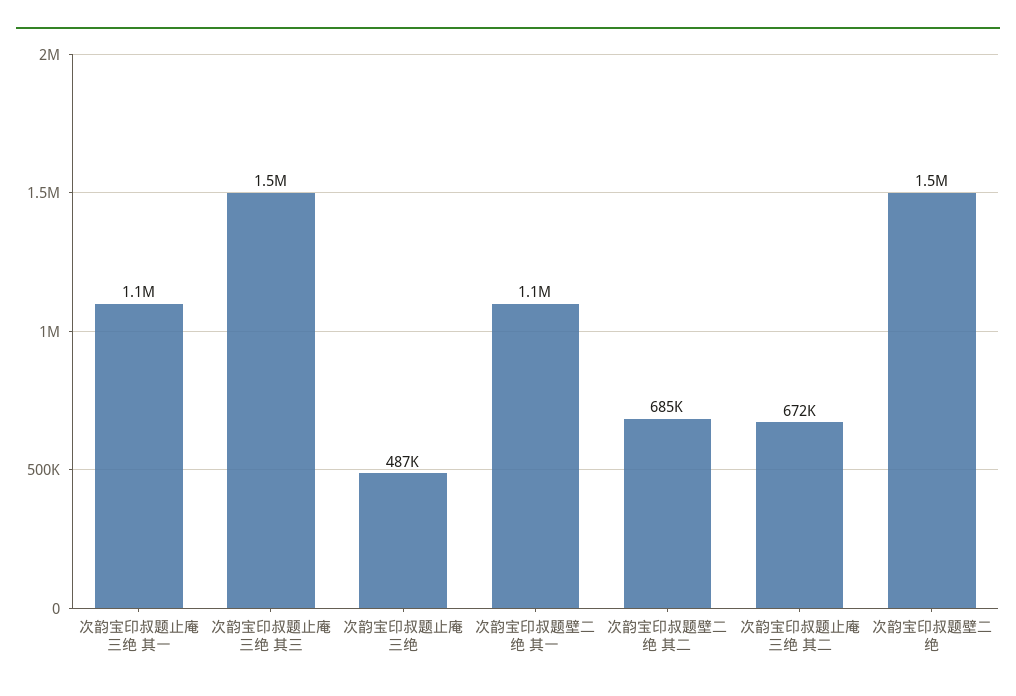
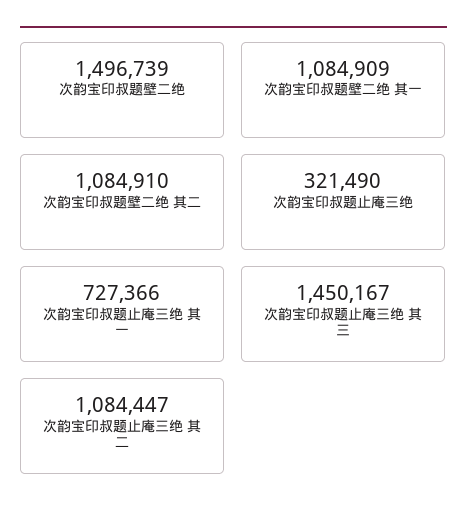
次韵宝印叔题止庵三绝 其一: 1100000 -> 727366
次韵宝印叔题止庵三绝: 487000 -> 321490
次韵宝印叔题壁二绝 其二: 685000 -> 1084910
次韵宝印叔题止庵三绝 其二: 672000 -> 1084447

